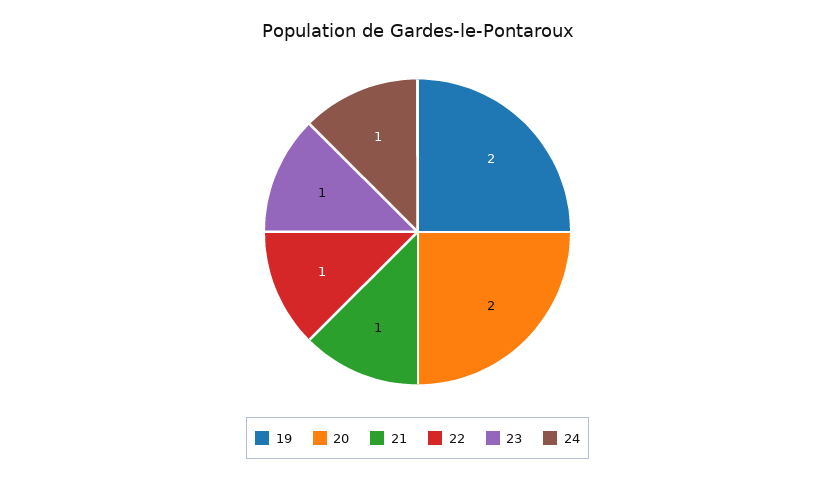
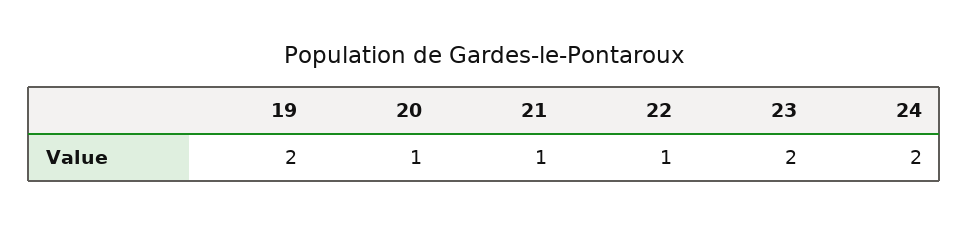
20: 2 -> 1
23: 1 -> 2
24: 1 -> 2

